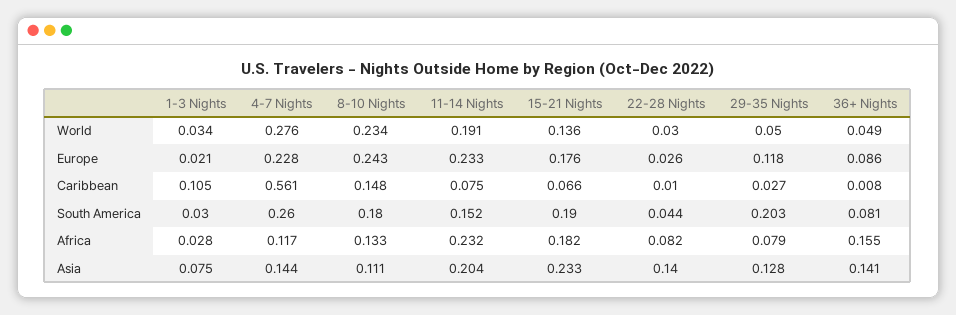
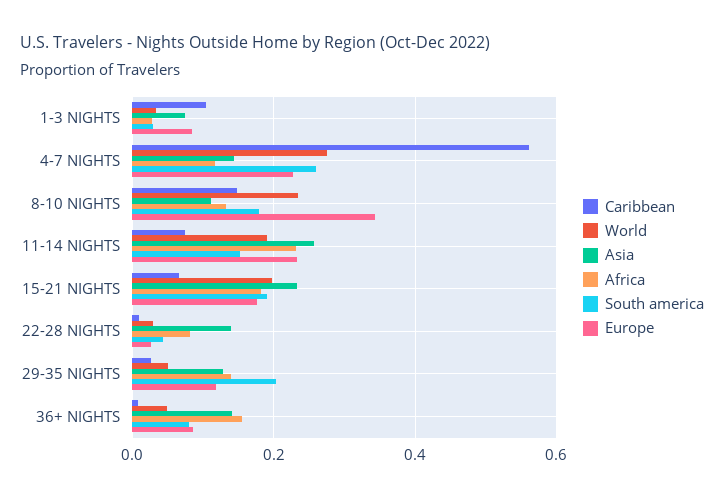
World, 15-21 Nights: 0.136 -> 0.2
Europe, 1-3 Nights: 0.021 -> 0.08
Europe, 8-10 Nights: 0.243 -> 0.34
Africa, 29-35 Nights: 0.079 -> 0.14
Asia, 11-14 Nights: 0.204 -> 0.26

